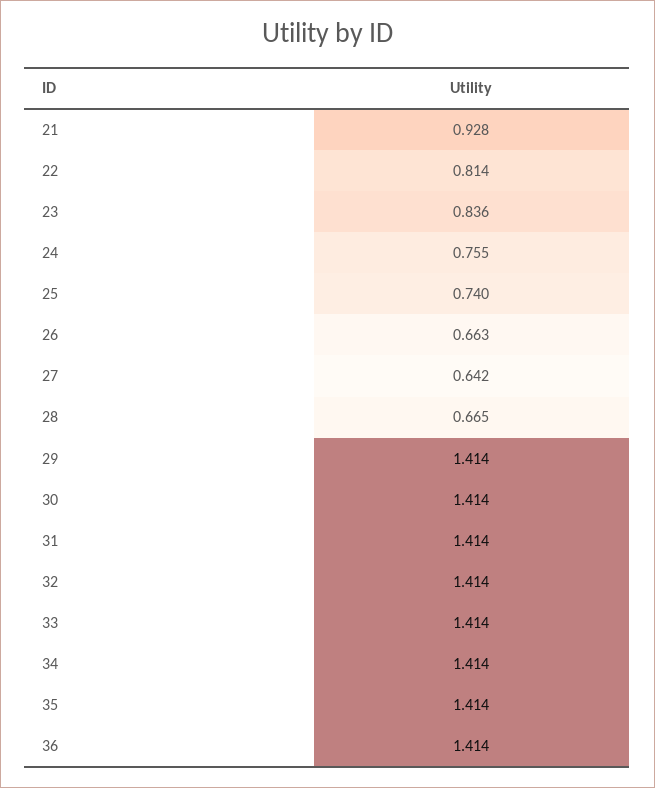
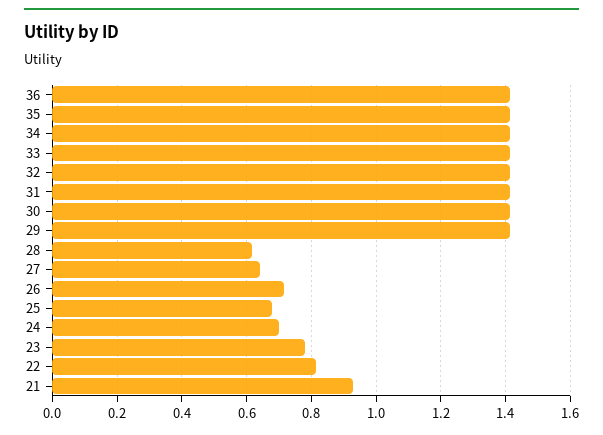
23: 0.836 -> 0.78
24: 0.755 -> 0.7
25: 0.74 -> 0.68
26: 0.663 -> 0.72
28: 0.665 -> 0.62

